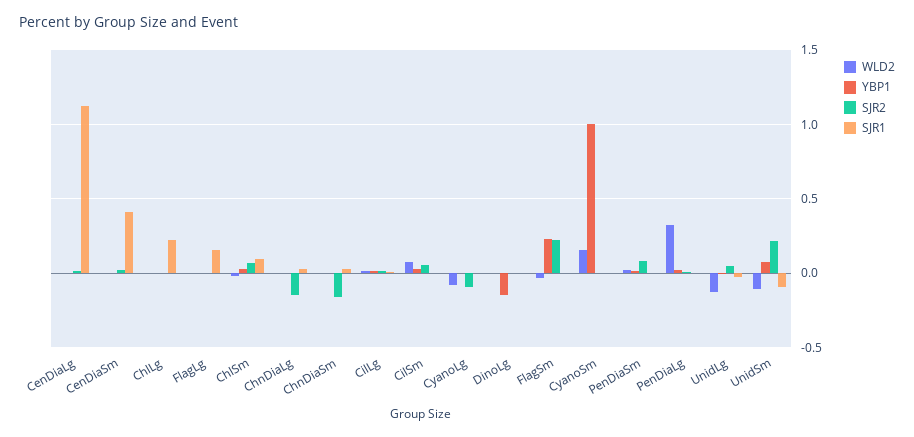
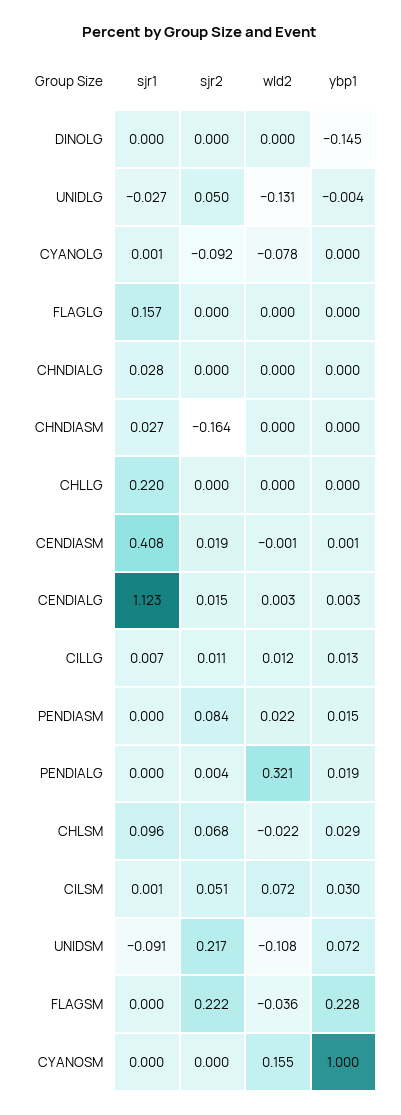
SJR2, ChnDiaLg: -0.15 -> 0

